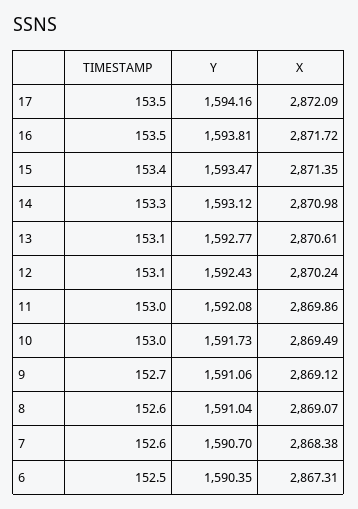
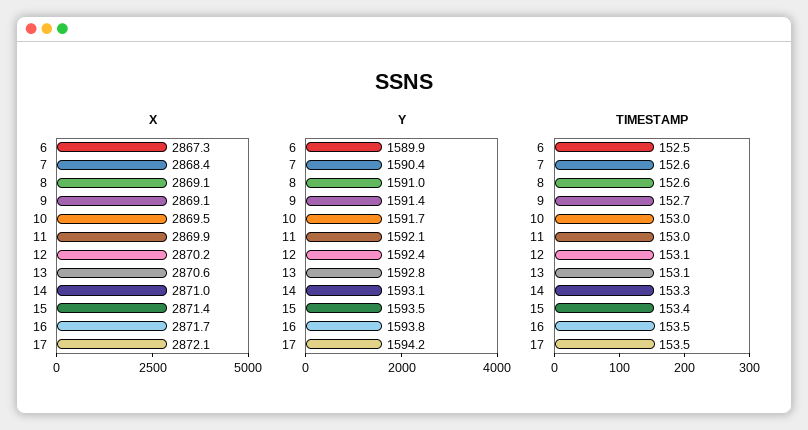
Y, 9: 1591.06 -> 1591.4
Y, 7: 1590.7 -> 1590.4
Y, 6: 1590.35 -> 1589.9

